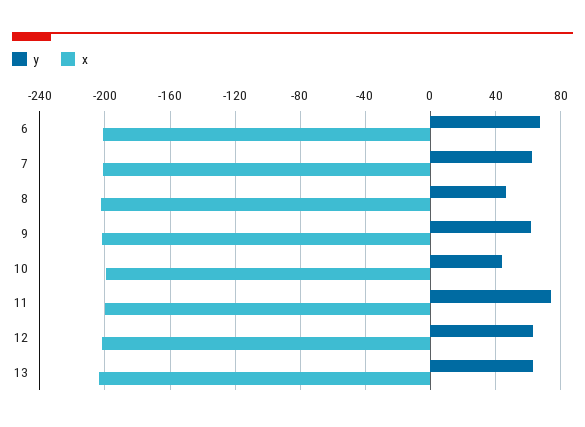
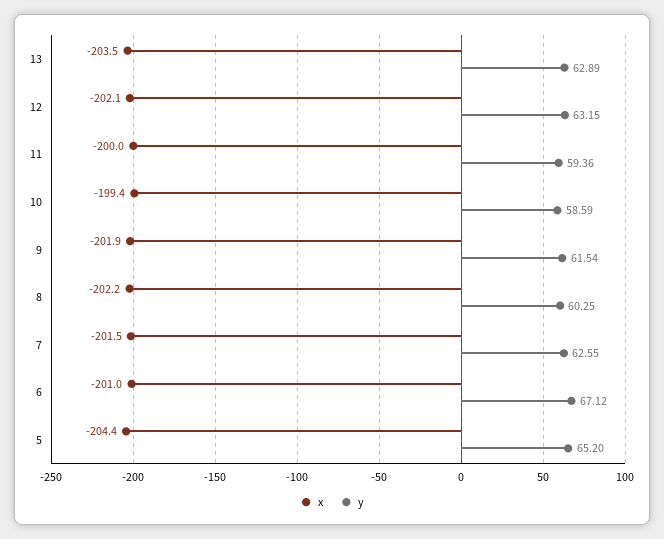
y, 8: 45 -> 60.25
y, 10: 45 -> 58.59
y, 11: 75 -> 59.36
x, 5: none -> -204.4
y, 5: none -> 65.2

